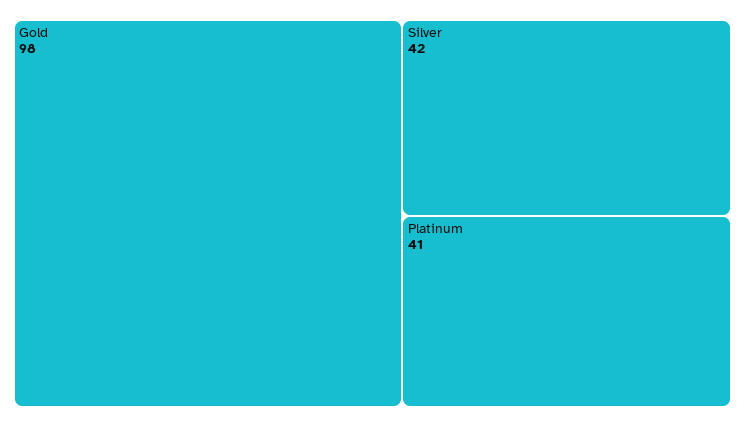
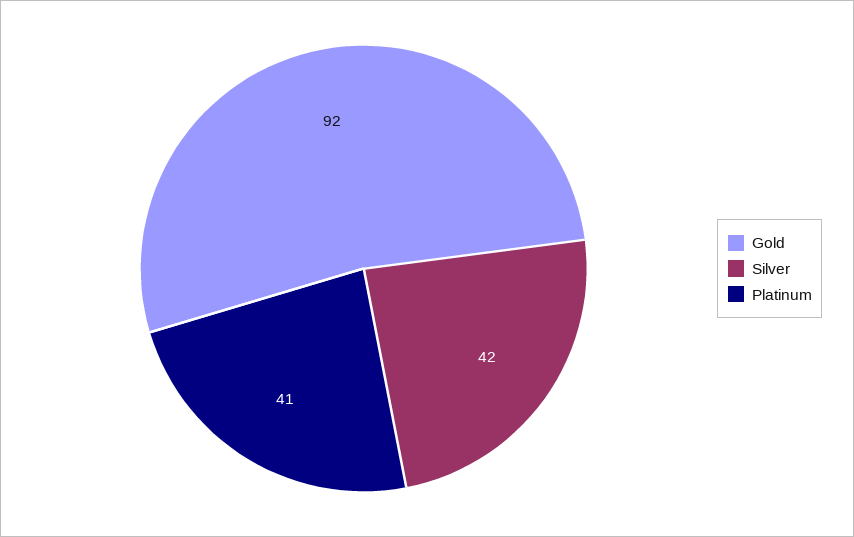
Gold: 98 -> 92

